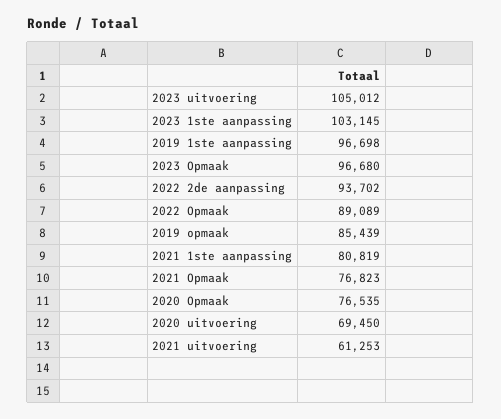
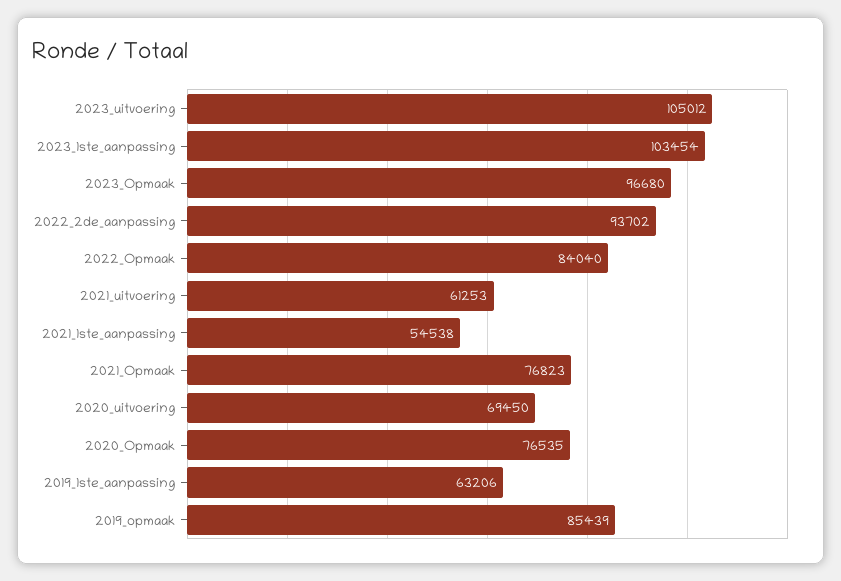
2023 1ste aanpassing: 103145 -> 103454
2019 1ste aanpassing: 96698 -> 63206
2022 Opmaak: 89089 -> 84040
2021 1ste aanpassing: 80819 -> 54538

